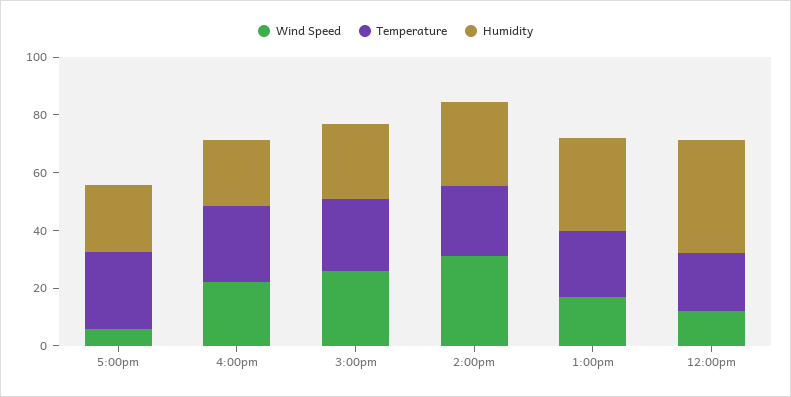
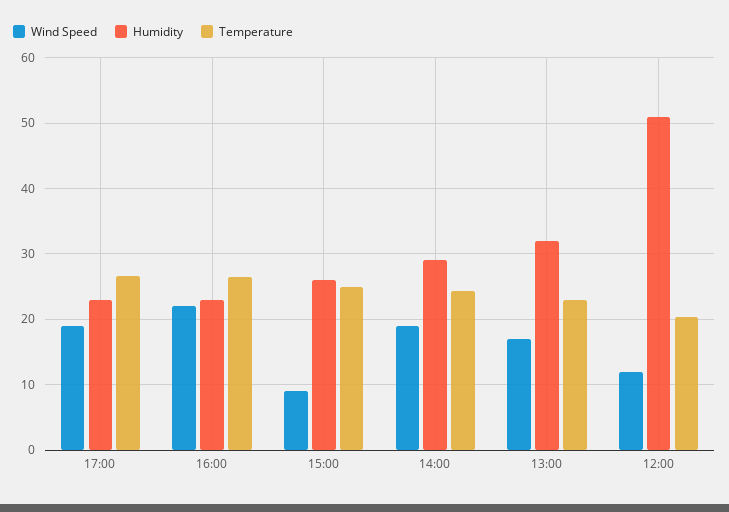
Wind Speed, 5:00pm: 5 -> 19
Wind Speed, 3:00pm: 25 -> 9
Wind Speed, 2:00pm: 30 -> 19
Humidity, 12:00pm: 40 -> 51

